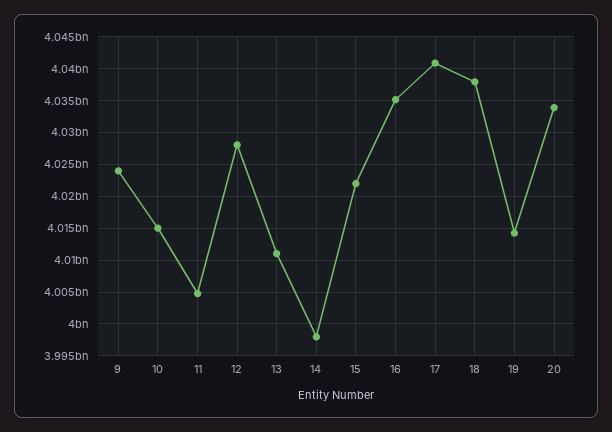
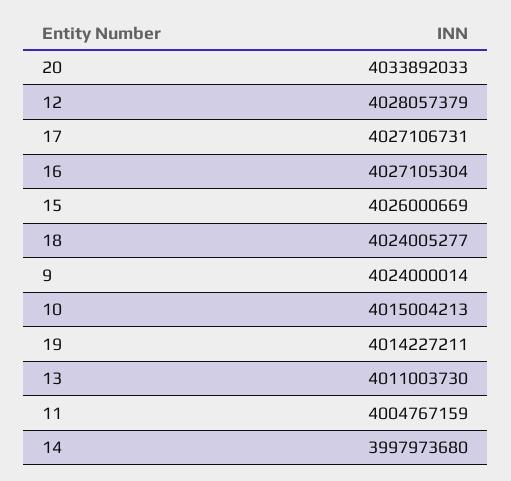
15: 4022000000 -> 4026000669
16: 4035000000 -> 4027105304
17: 4041000000 -> 4027106731
18: 4038000000 -> 4024005277

